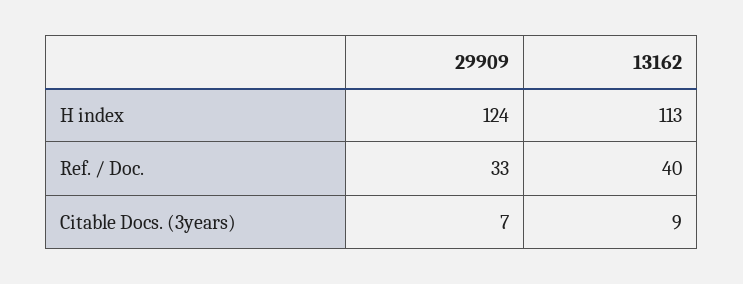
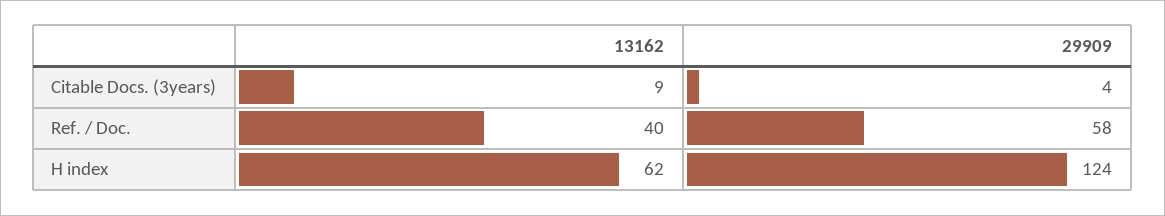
13162, H index: 113 -> 62
29909, Ref. / Doc.: 33 -> 58
29909, Citable Docs. (3years): 7 -> 4

